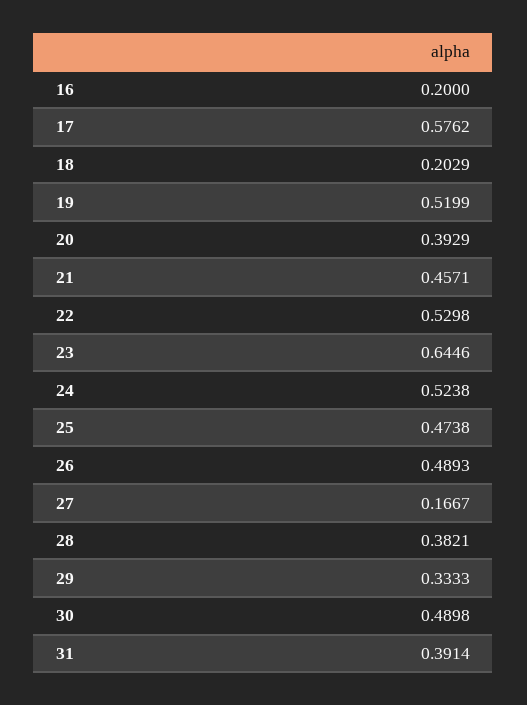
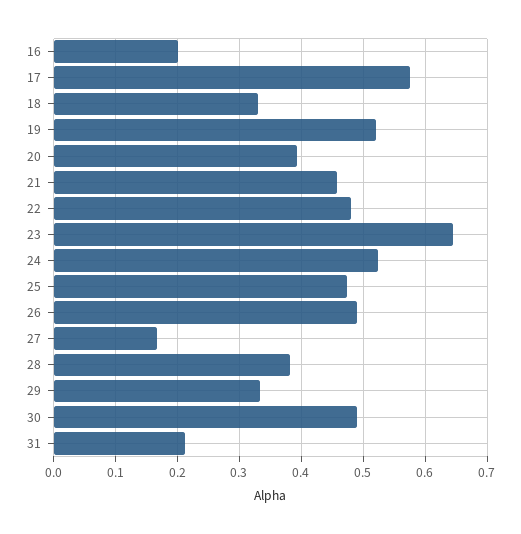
18: 0.2029 -> 0.33
22: 0.5298 -> 0.48
31: 0.3914 -> 0.21

